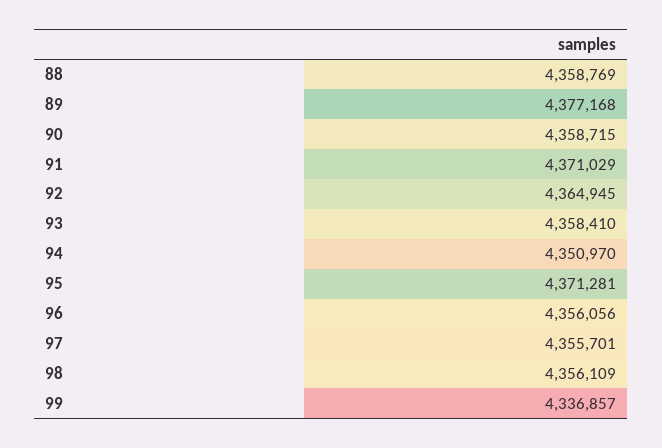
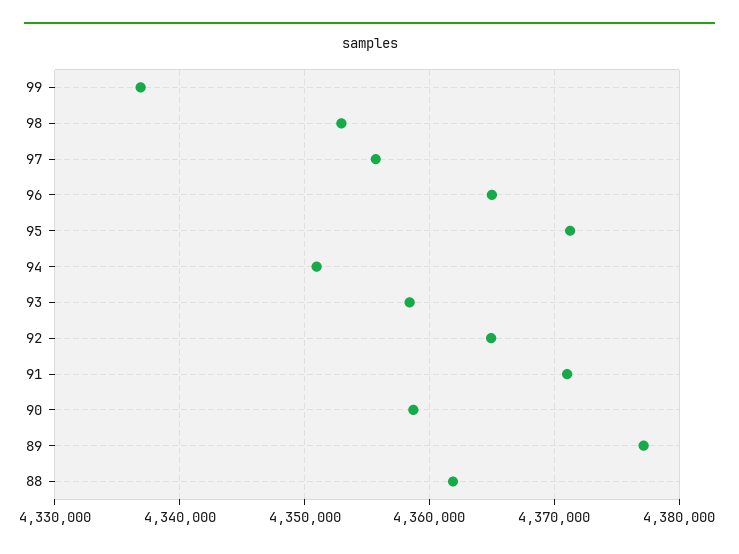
88: 4358769 -> 4362000
96: 4356056 -> 4365000
98: 4356109 -> 4353000

